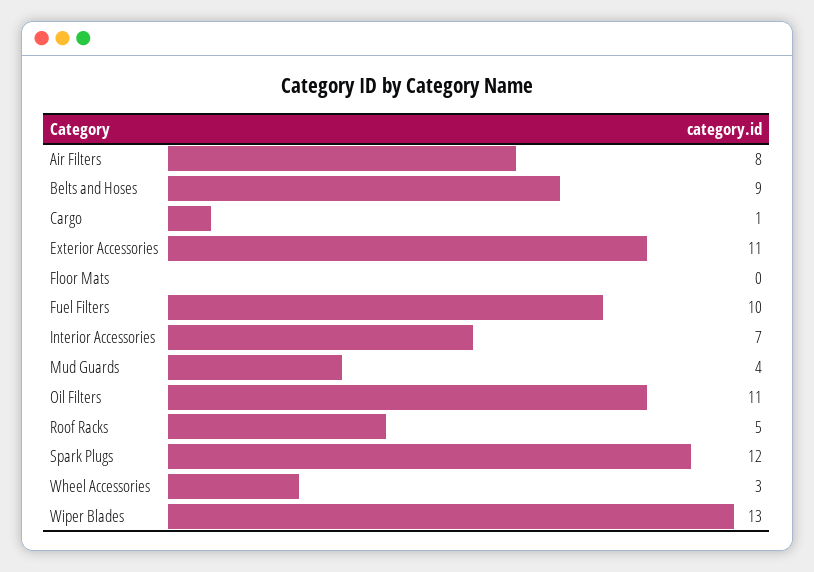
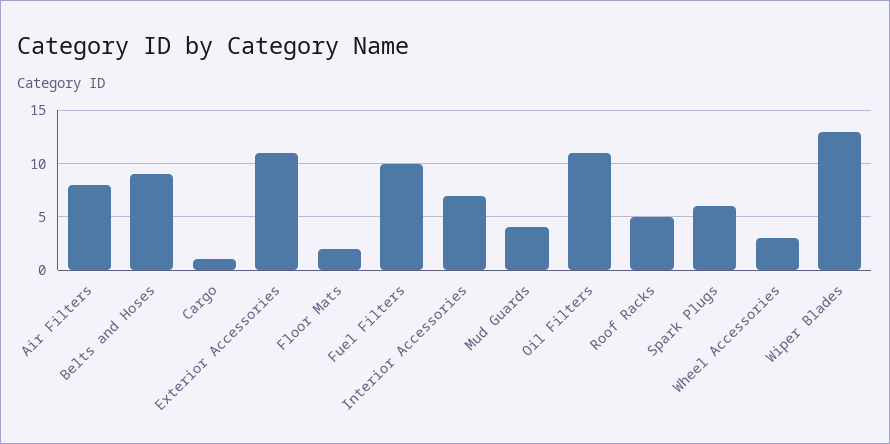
Floor Mats: 0 -> 2
Spark Plugs: 12 -> 6

